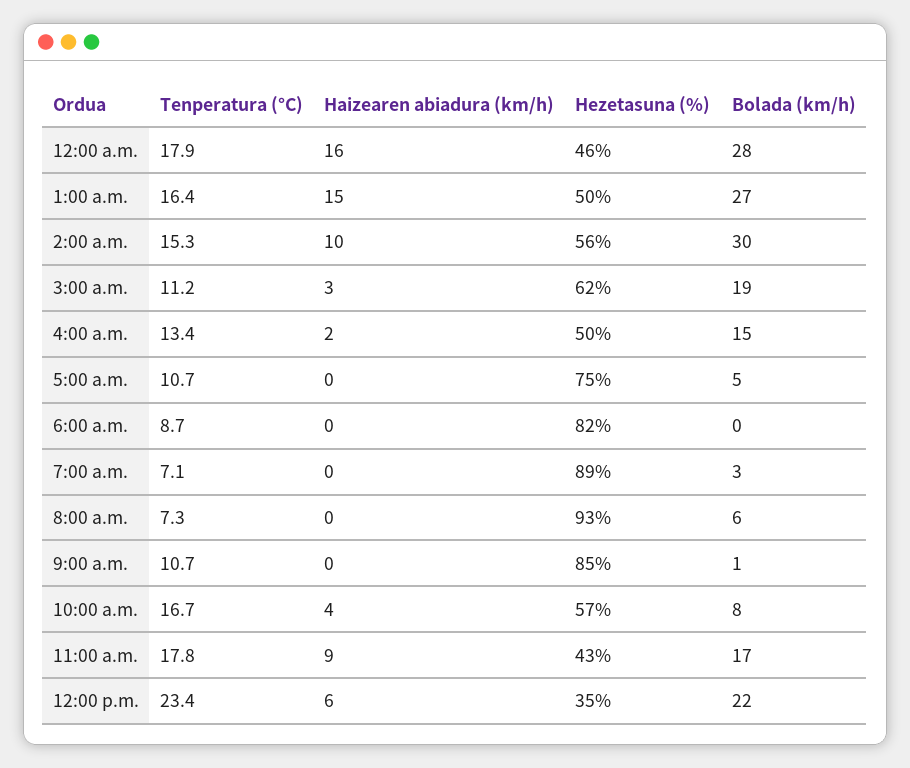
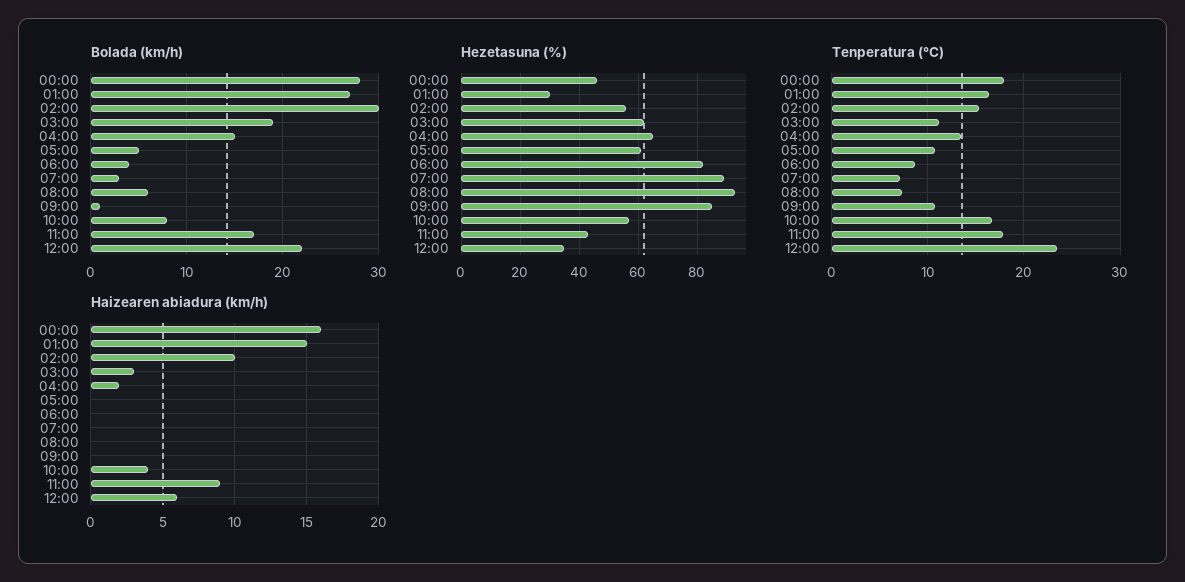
Hezetasuna (%), 1:00 a.m.: 50 -> 30
Hezetasuna (%), 4:00 a.m.: 50 -> 65
Hezetasuna (%), 5:00 a.m.: 75 -> 60
Bolada (km/h), 6:00 a.m.: 0 -> 4

